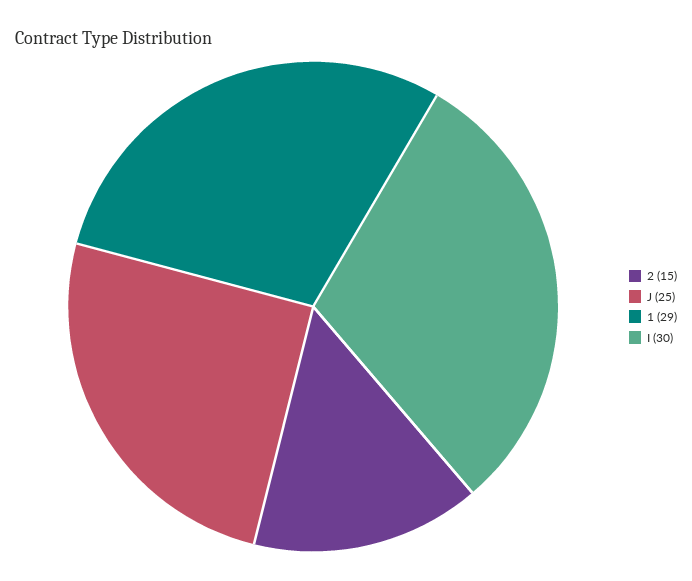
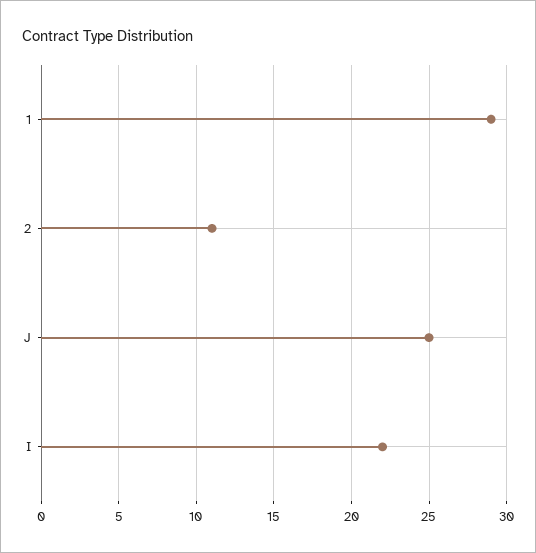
2: 15 -> 11
I: 30 -> 22

